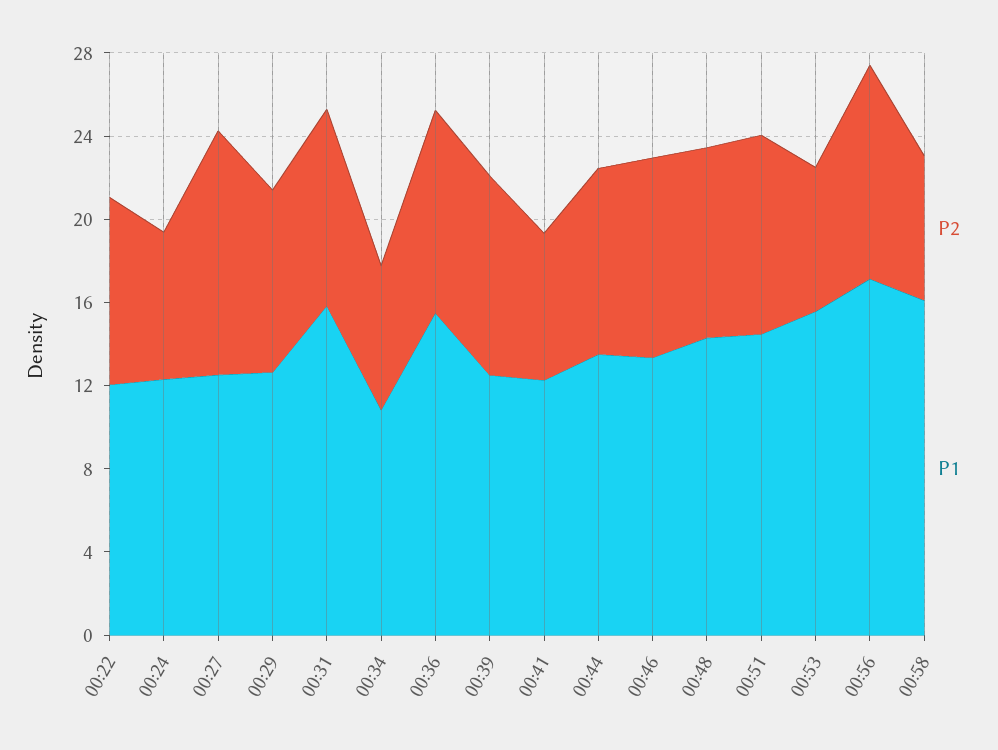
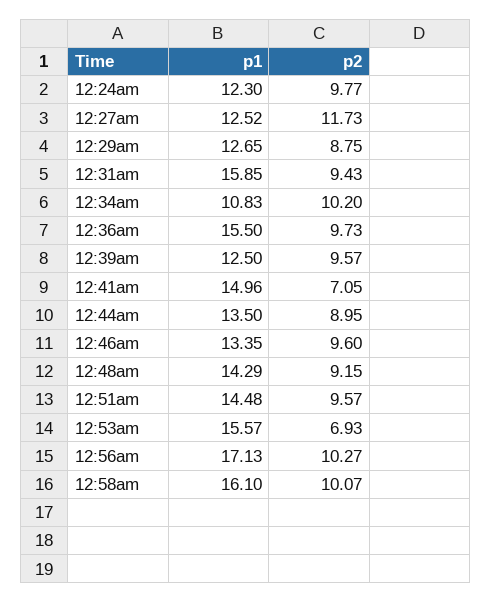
P2, 00:22: 9 -> none
P1, 00:22: 12 -> none
P2, 00:24: 7 -> 9.77
P2, 00:34: 7 -> 10.2
P1, 00:41: 12 -> 14.96
P2, 00:58: 7 -> 10.07

